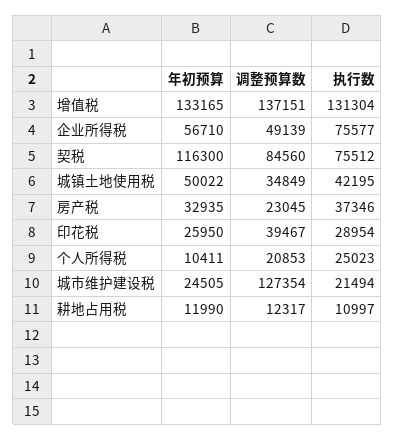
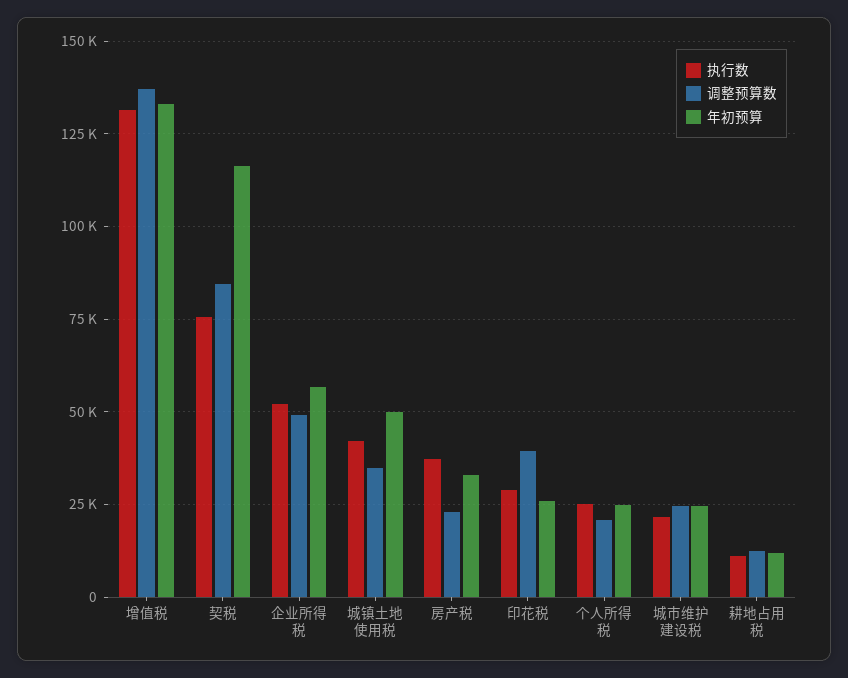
执行数, 企业所得税: 75577 -> 52500
年初预算, 个人所得税: 10411 -> 25000
调整预算数, 城市维护建设税: 127354 -> 25000

